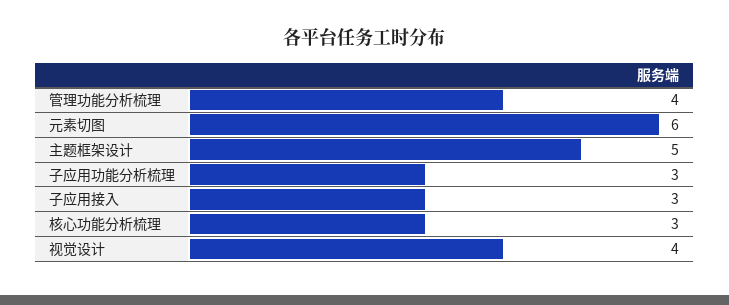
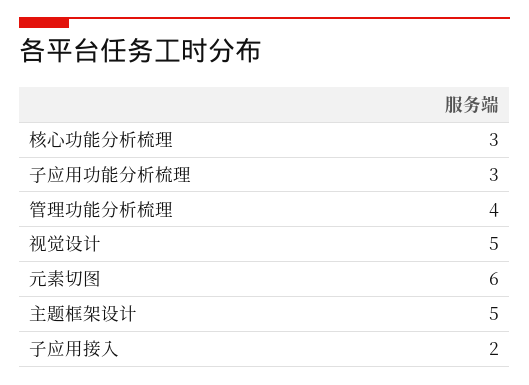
子应用接入: 3 -> 2
视觉设计: 4 -> 5

